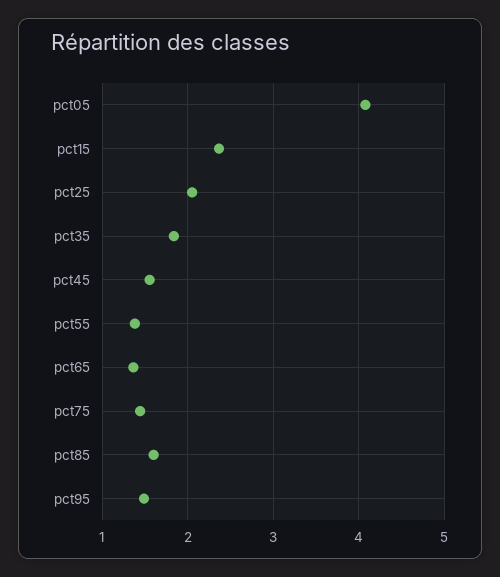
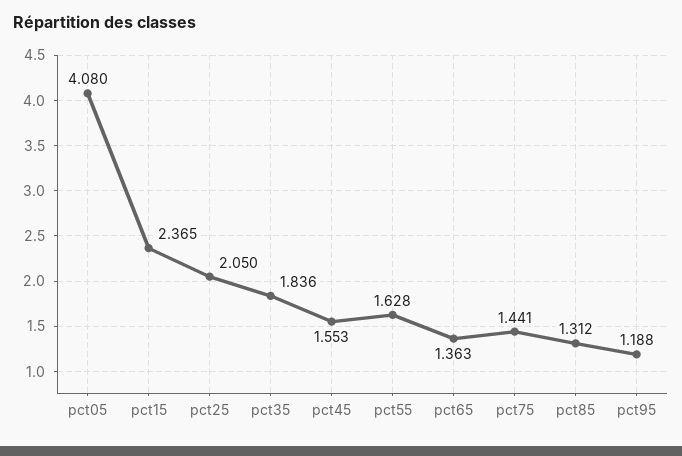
pct55: 1.4 -> 1.628
pct85: 1.6 -> 1.312
pct95: 1.5 -> 1.188

